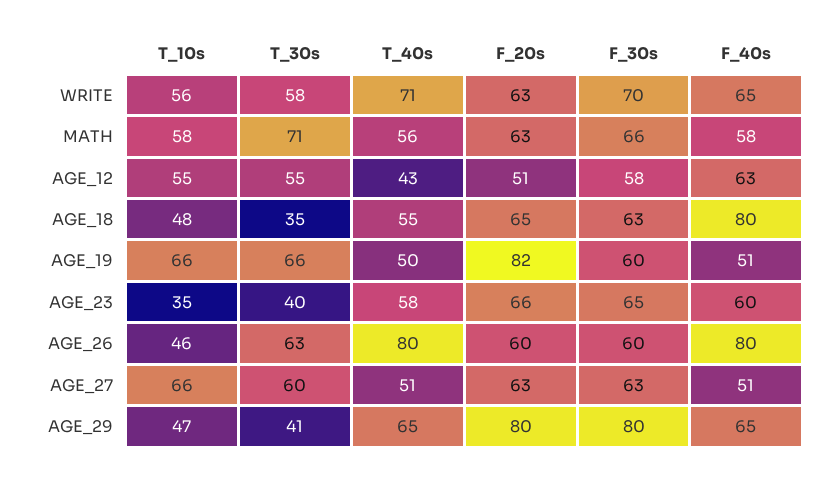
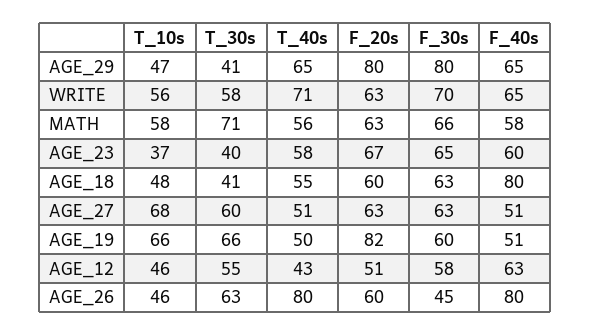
T_10s, AGE_12: 55 -> 46
T_30s, AGE_18: 35 -> 41
F_20s, AGE_18: 65 -> 60
T_10s, AGE_23: 35 -> 37
F_20s, AGE_23: 66 -> 67
F_30s, AGE_26: 60 -> 45
T_10s, AGE_27: 66 -> 68

